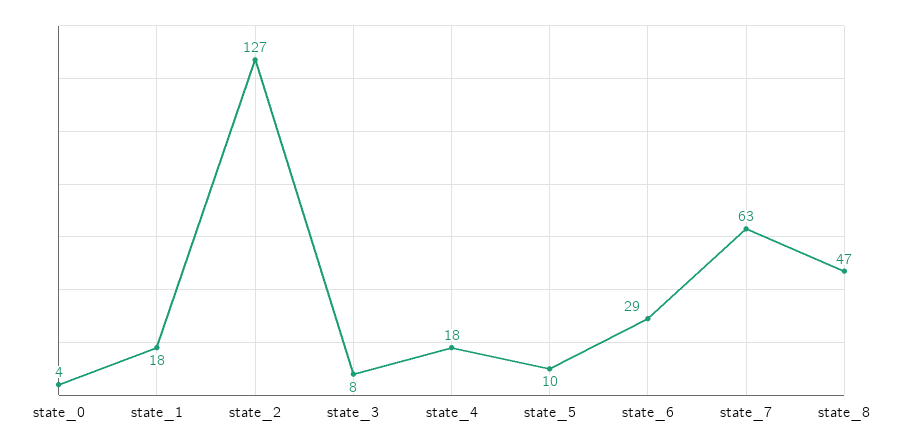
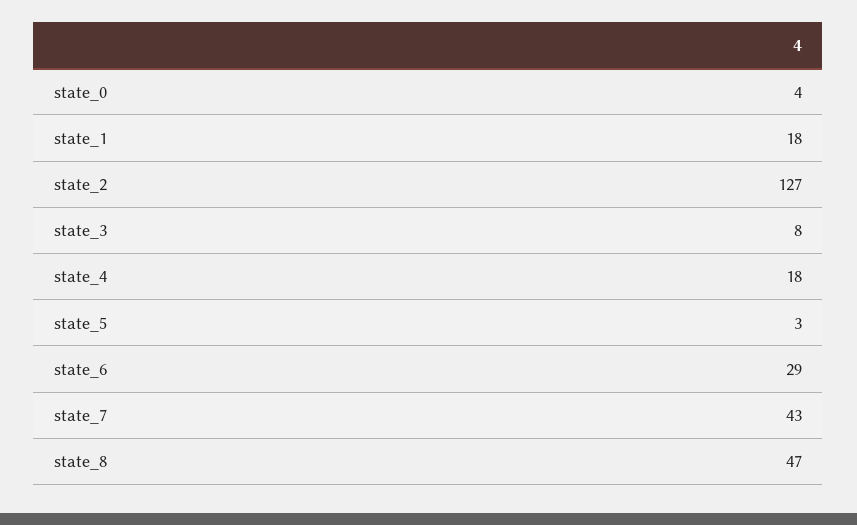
state_5: 10 -> 3
state_7: 63 -> 43

